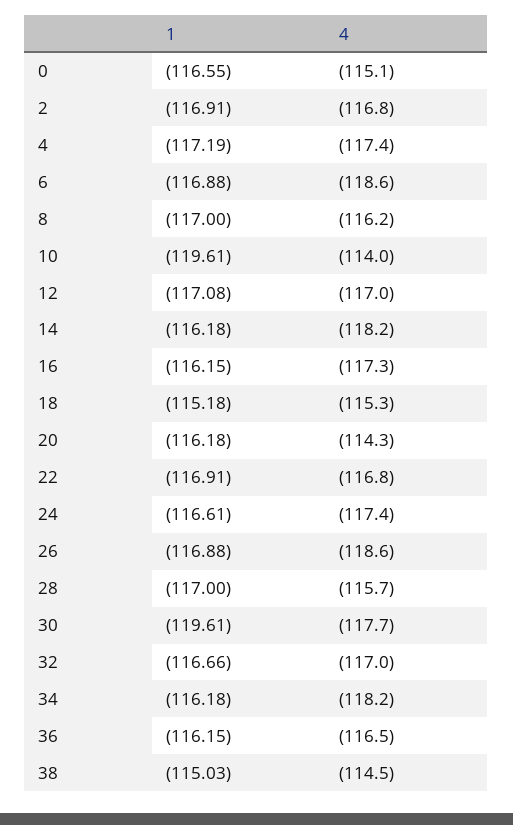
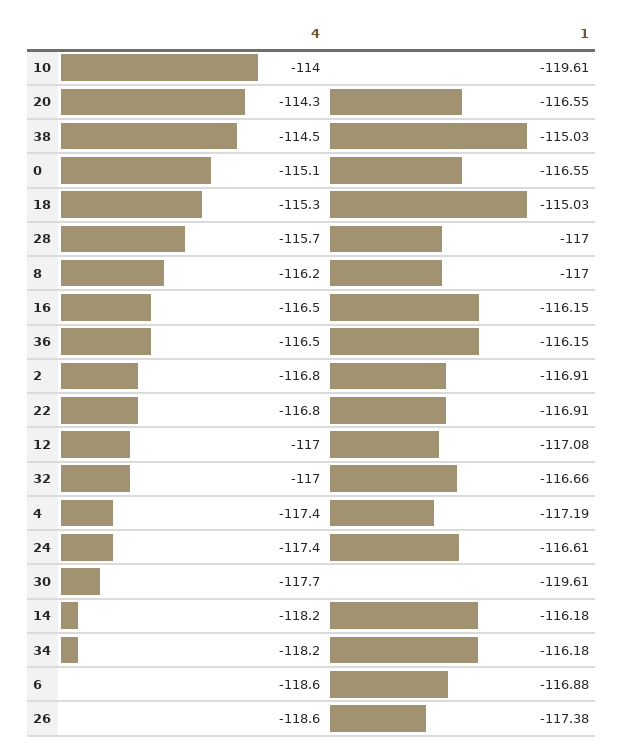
4, 16: -117.3 -> -116.5
1, 18: -115.18 -> -115.03
1, 20: -116.18 -> -116.55
1, 26: -116.88 -> -117.38

